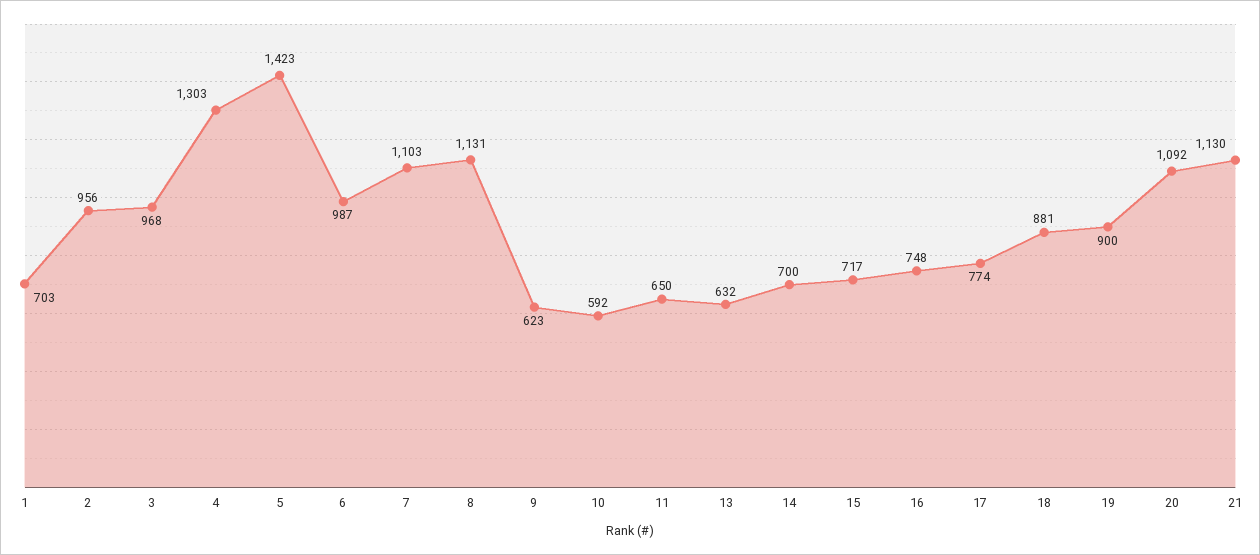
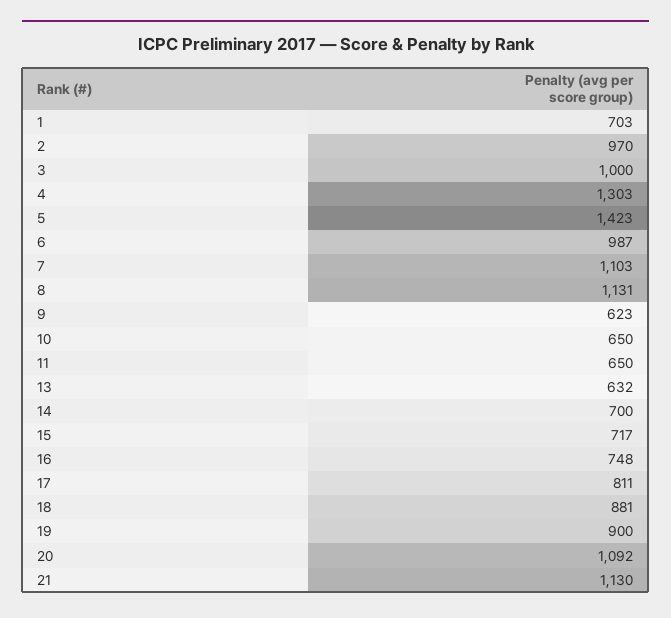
2: 956 -> 970
3: 968 -> 1000
10: 592 -> 650
17: 774 -> 811

